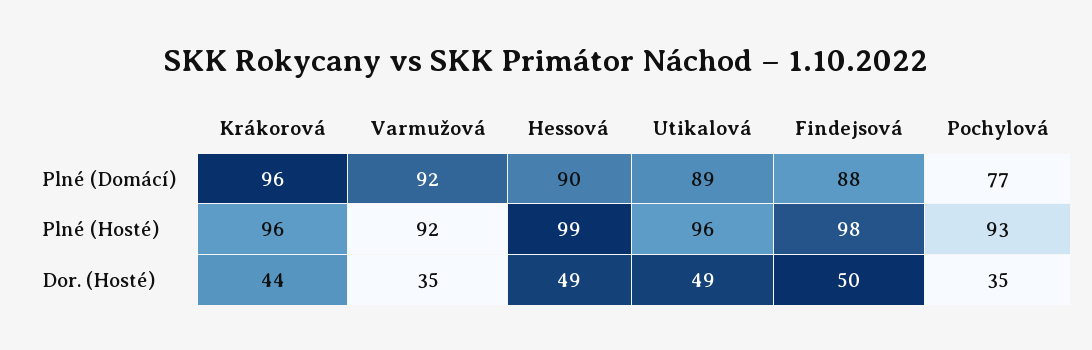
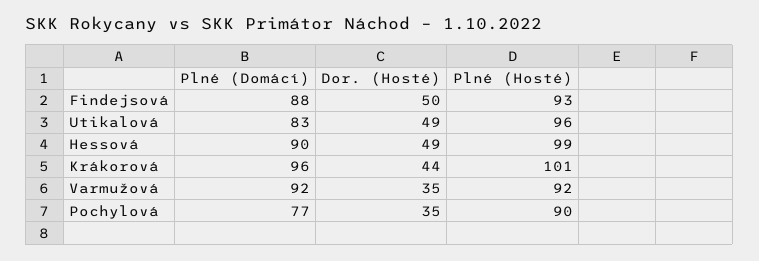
Utikalová, Plné (Domácí): 89 -> 83
Krákorová, Plné (Hosté): 96 -> 101
Findejsová, Plné (Hosté): 98 -> 93
Pochylová, Plné (Hosté): 93 -> 90

